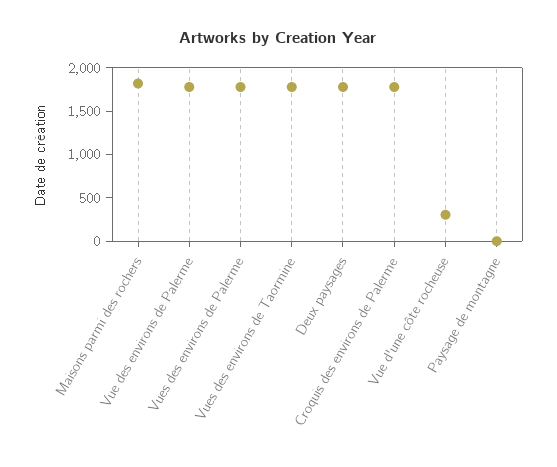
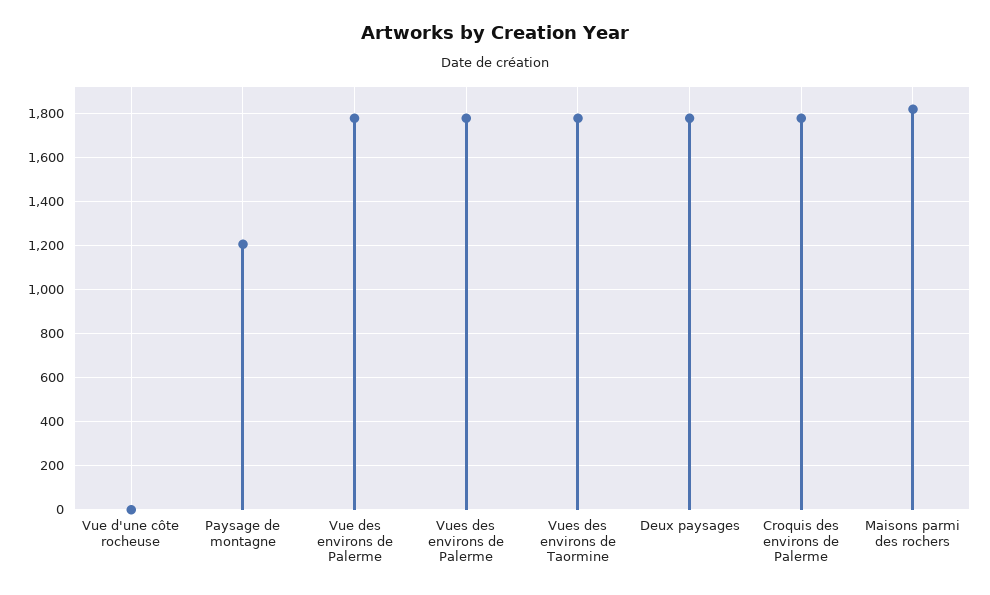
Vue d'une côte rocheuse: 300 -> 0
Paysage de montagne: 0 -> 1200

